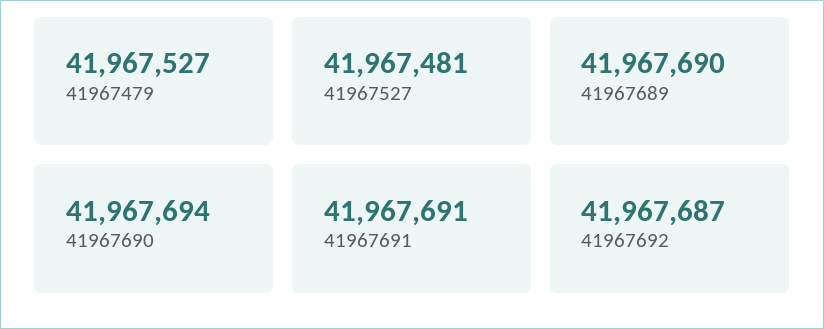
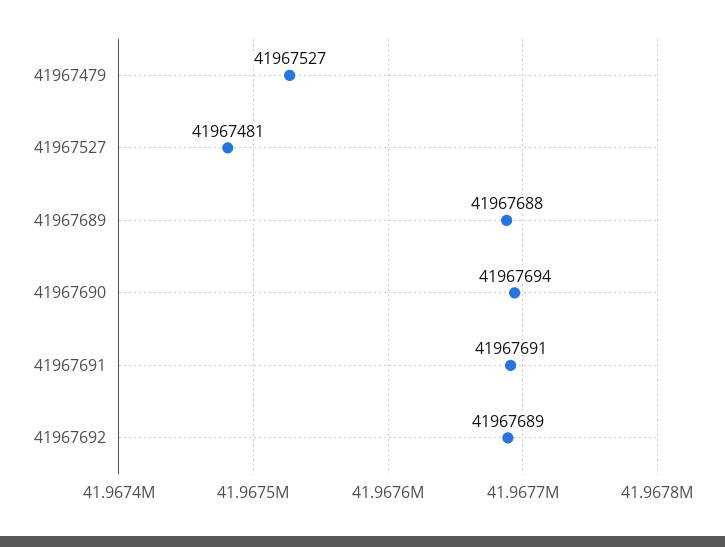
41967689: 41967690 -> 41967688
41967692: 41967687 -> 41967689

